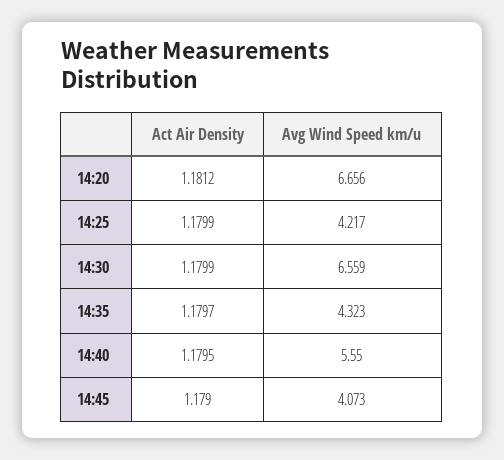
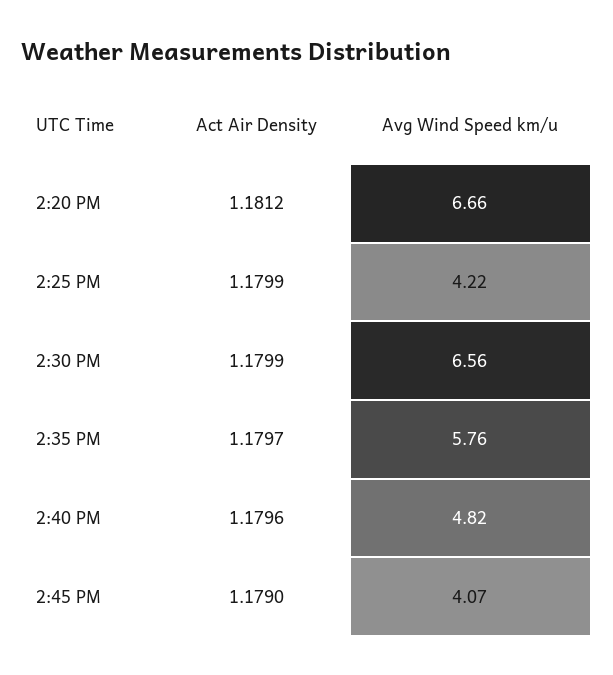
Avg Wind Speed km/u, 14:35: 4.323 -> 5.76
Act Air Density, 14:40: 1.1795 -> 1.1796
Avg Wind Speed km/u, 14:40: 5.55 -> 4.82

